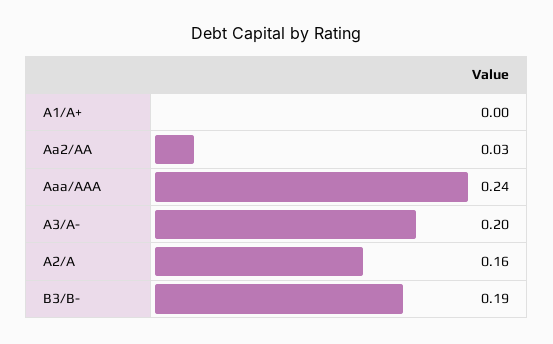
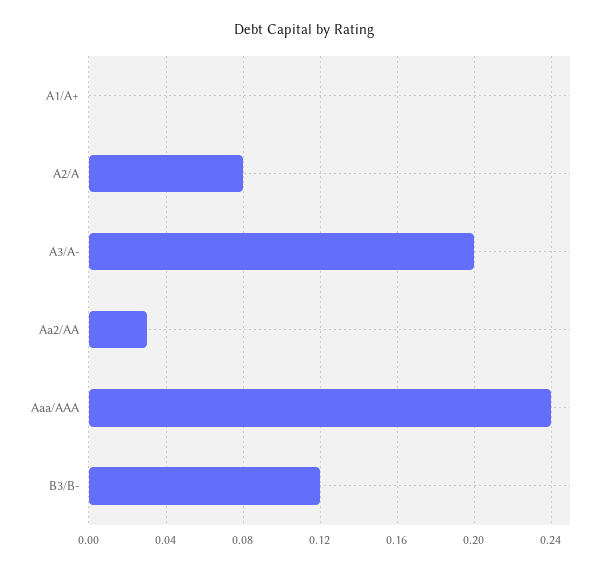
A2/A: 0.16 -> 0.08
B3/B-: 0.19 -> 0.12

